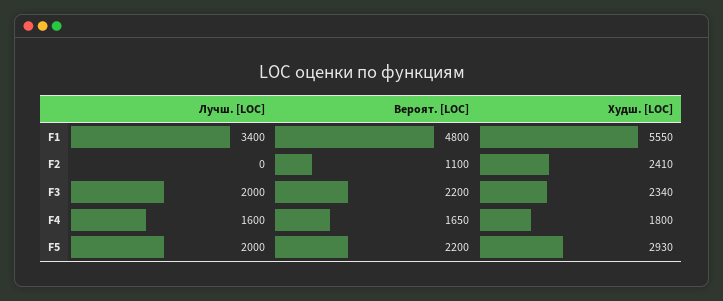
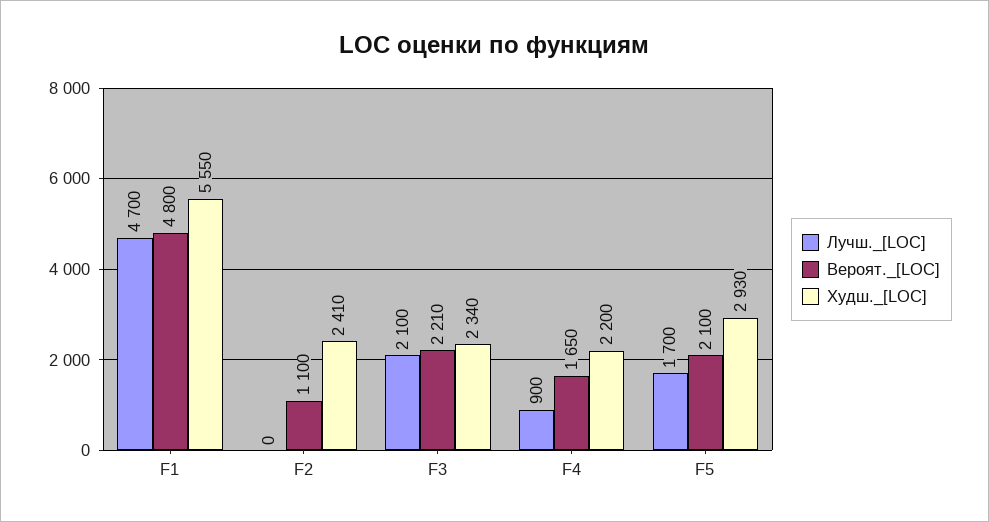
Лучш. [LOC], F1: 3400 -> 4700
Лучш. [LOC], F3: 2000 -> 2100
Вероят. [LOC], F3: 2200 -> 2210
Лучш. [LOC], F4: 1600 -> 900
Худш. [LOC], F4: 1800 -> 2200
Лучш. [LOC], F5: 2000 -> 1700
Вероят. [LOC], F5: 2200 -> 2100

